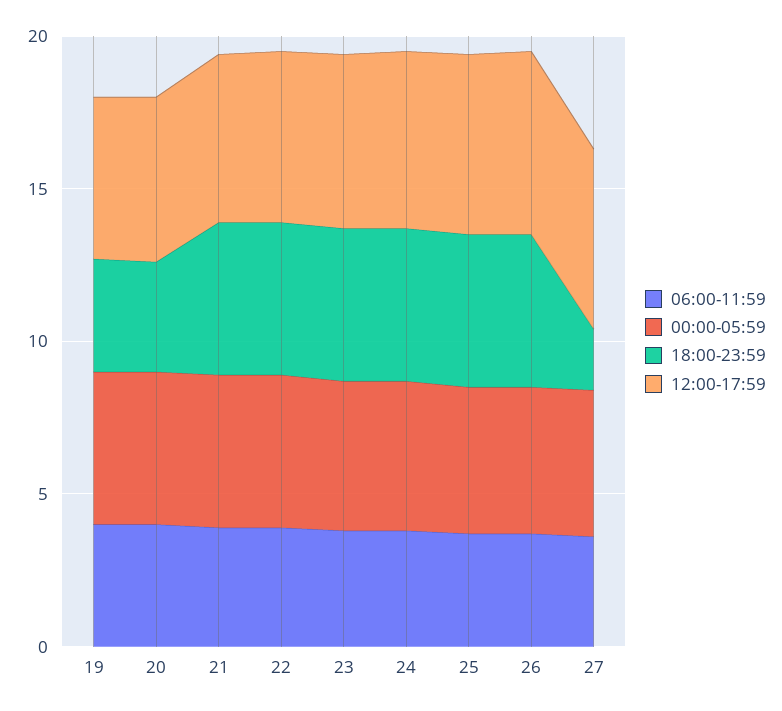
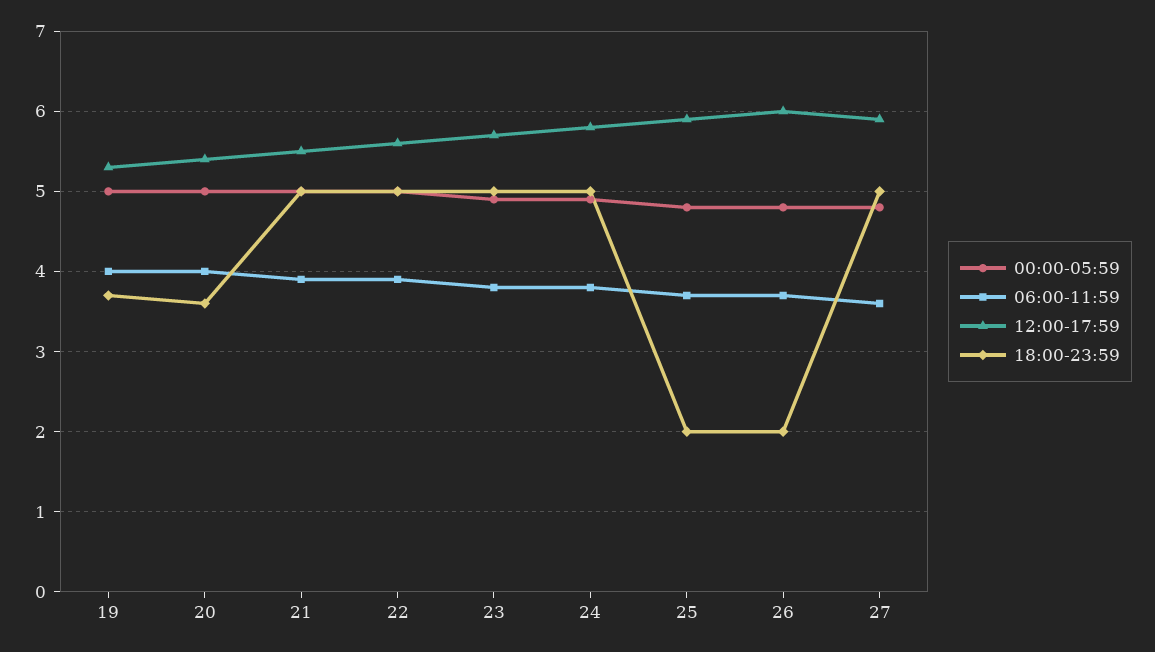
18:00-23:59, 25: 5 -> 2
18:00-23:59, 26: 5 -> 2
18:00-23:59, 27: 2 -> 5

